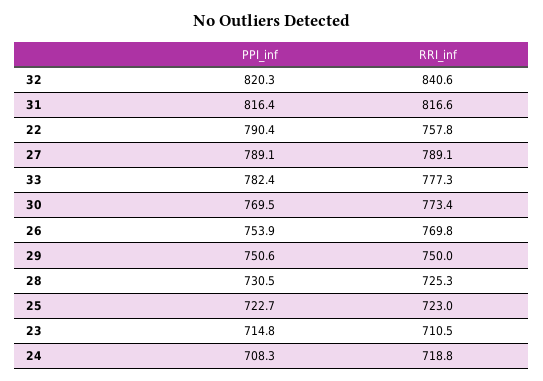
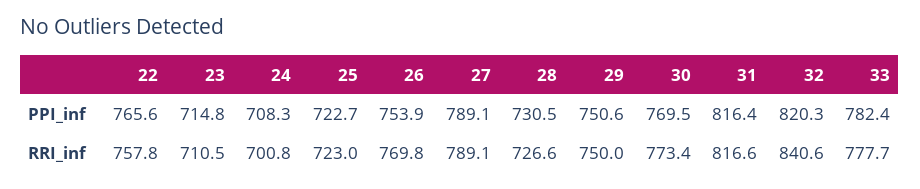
PPI_inf, 22: 790.4 -> 765.6
RRI_inf, 33: 777.3 -> 777.7
RRI_inf, 28: 725.3 -> 726.6
RRI_inf, 24: 718.8 -> 700.8

